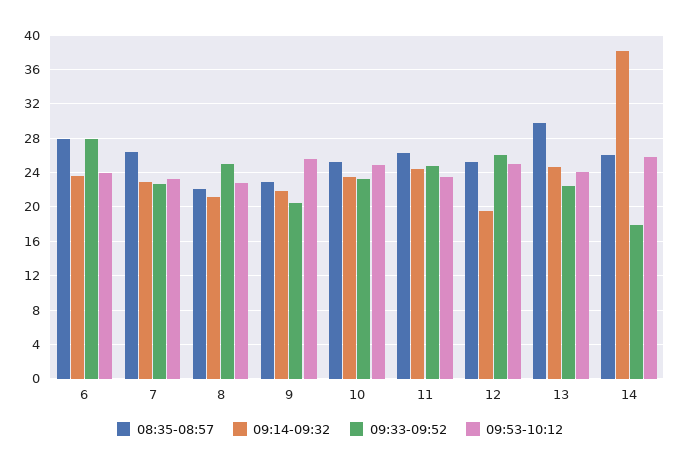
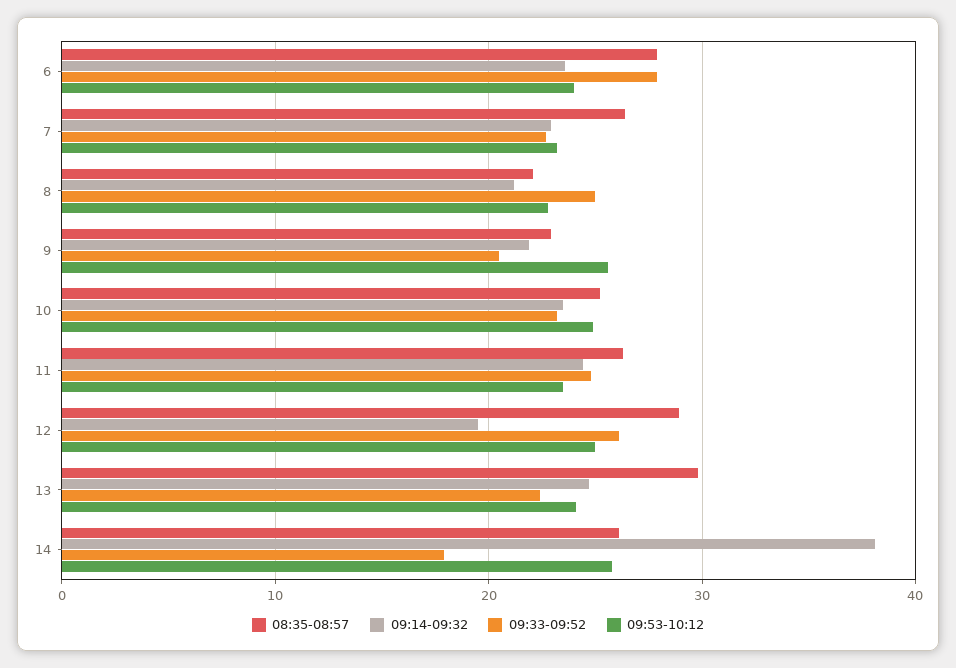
08:35-08:57, 12: 25 -> 29

